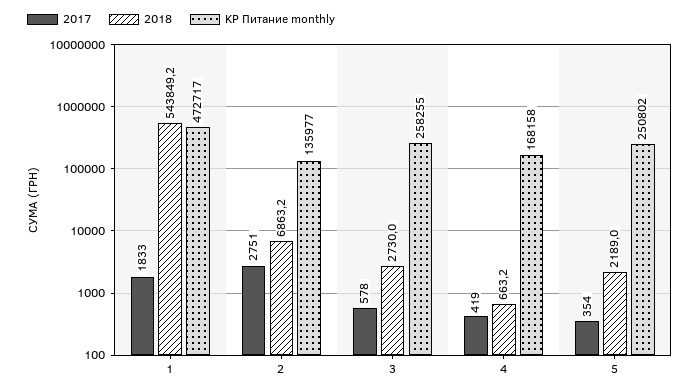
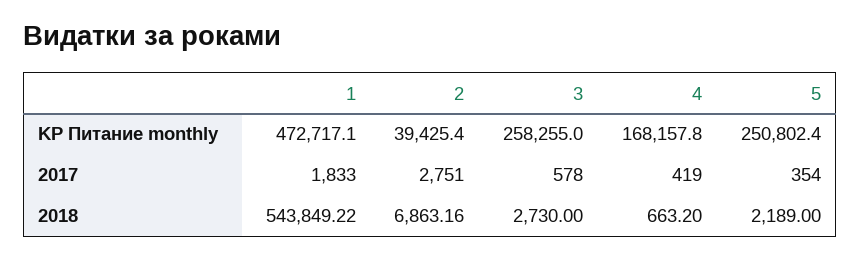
KP Питание monthly, 2: 135977 -> 39425.4

